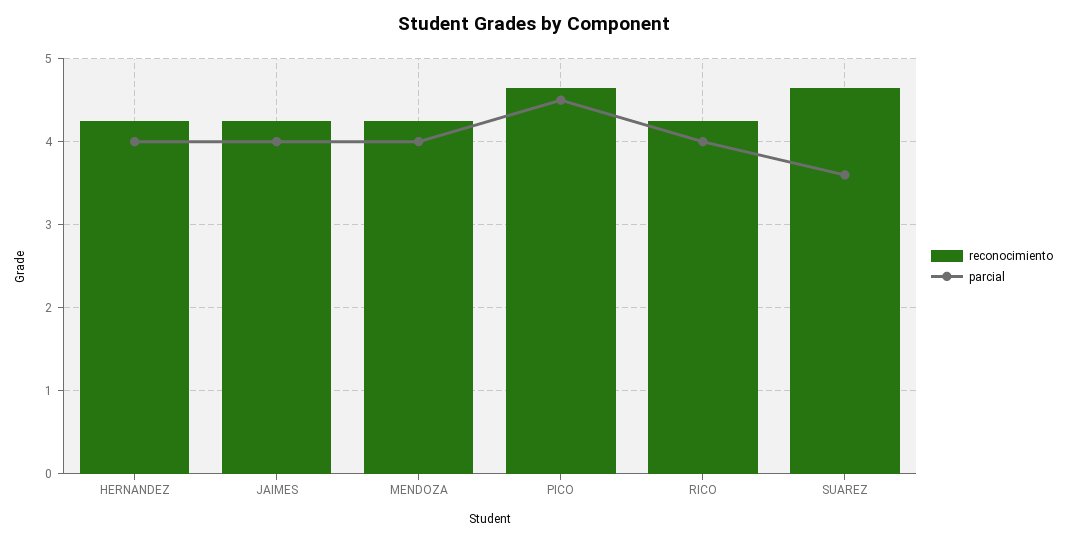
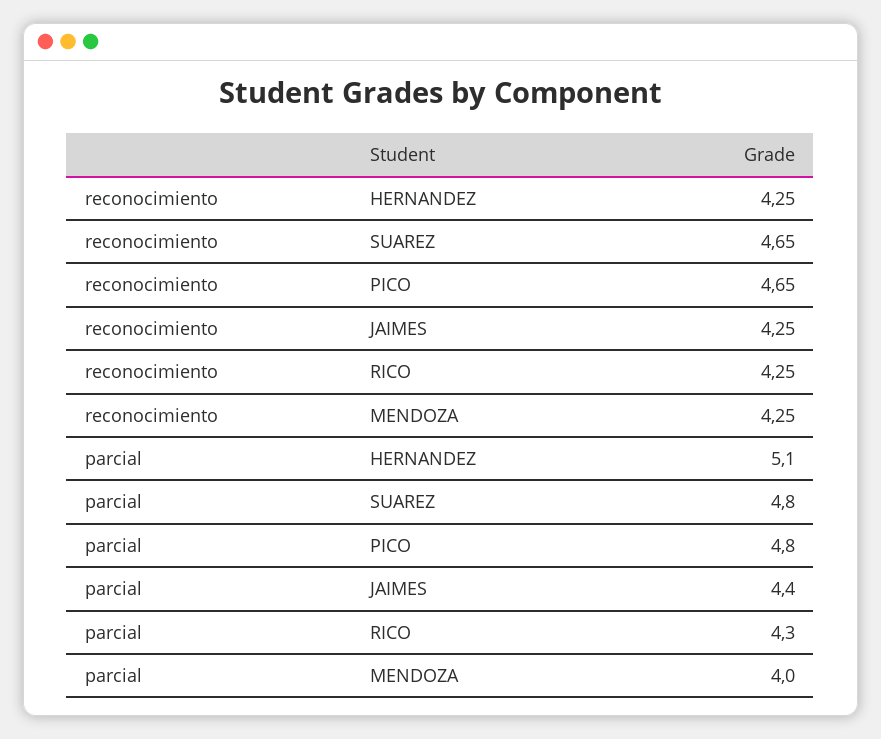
parcial, HERNANDEZ: 4 -> 5.1
parcial, JAIMES: 4 -> 4.4
parcial, PICO: 4.5 -> 4.8
parcial, RICO: 4 -> 4.3
parcial, SUAREZ: 3.6 -> 4.8

